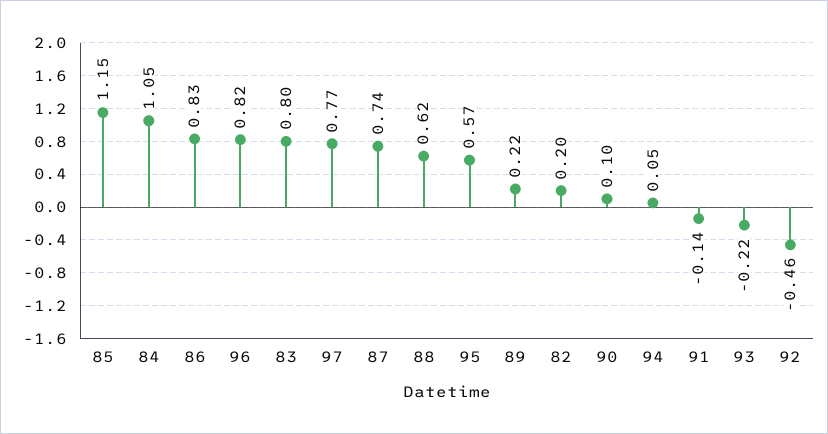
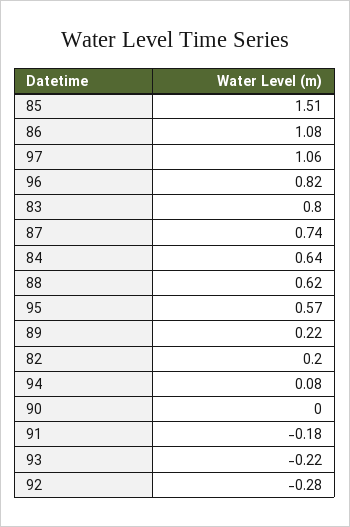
85: 1.15 -> 1.51
84: 1.05 -> 0.64
86: 0.83 -> 1.08
97: 0.77 -> 1.06
90: 0.1 -> 0
94: 0.05 -> 0.08
91: -0.14 -> -0.18
92: -0.46 -> -0.28

